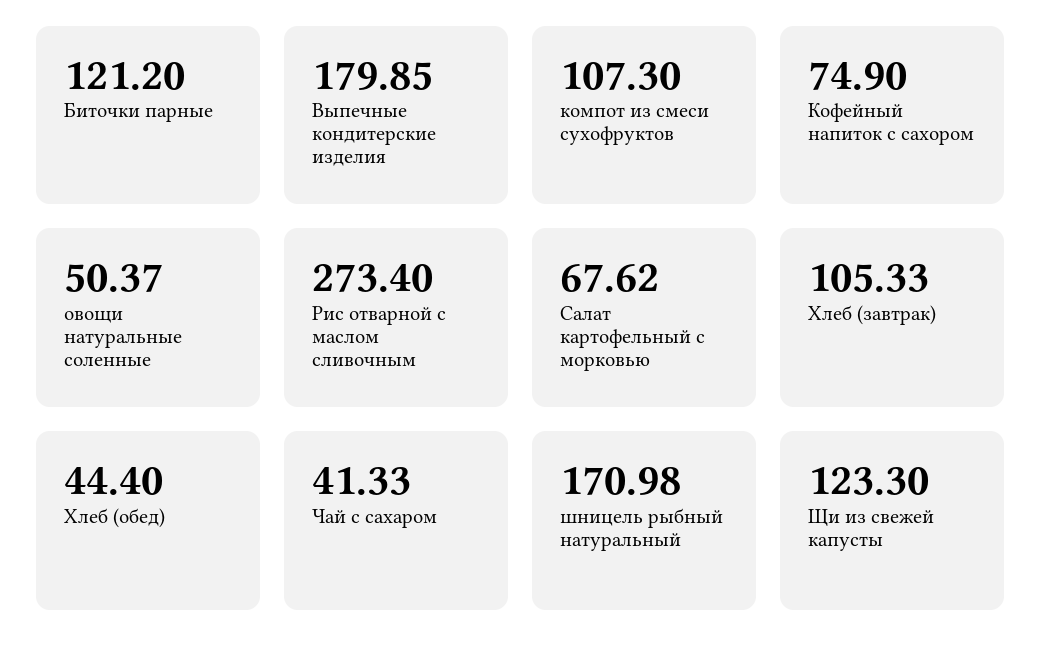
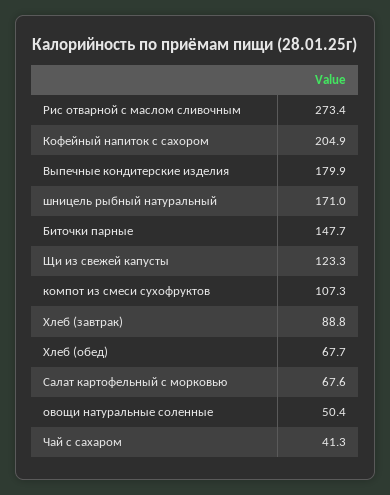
Биточки парные: 121.2 -> 147.7
Кофейный напиток с сахором: 74.9 -> 204.9
Хлеб (завтрак): 105.33 -> 88.8
Хлеб (обед): 44.4 -> 67.7

